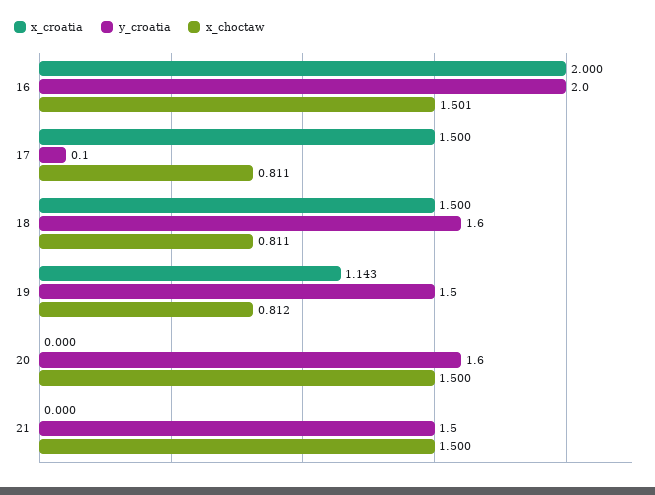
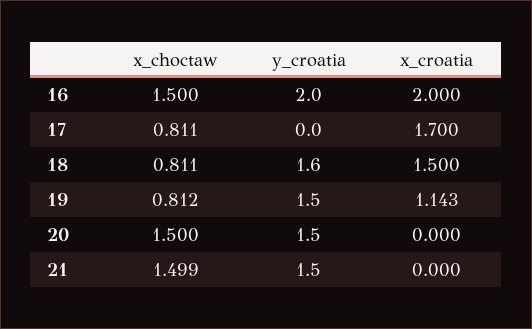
x_choctaw, 16: 1.501 -> 1.5
x_croatia, 17: 1.5 -> 1.7
y_croatia, 17: 0.1 -> 0
y_croatia, 20: 1.6 -> 1.5
x_choctaw, 21: 1.5 -> 1.499

